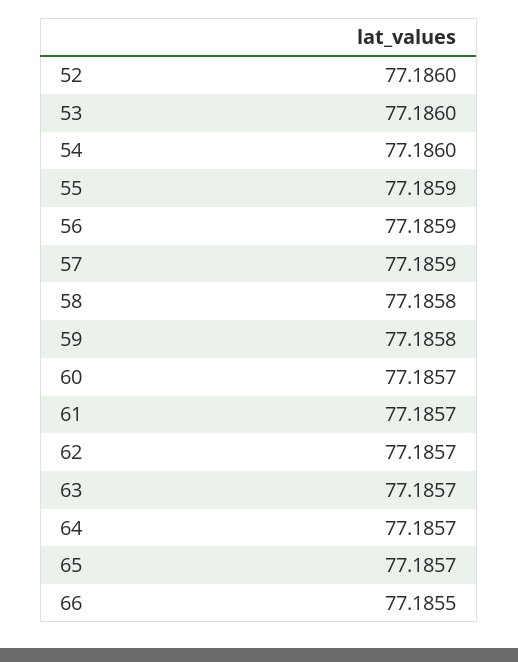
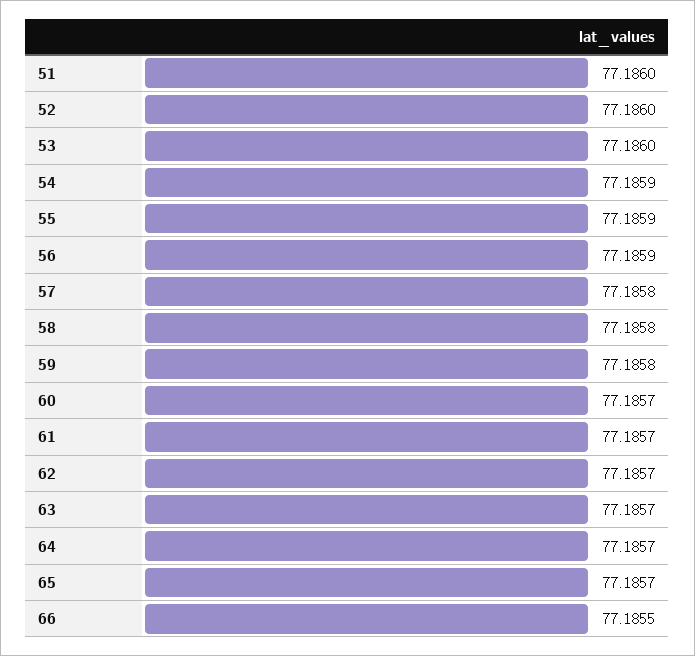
54: 77.186 -> 77.1859
57: 77.1859 -> 77.1858
51: none -> 77.186

